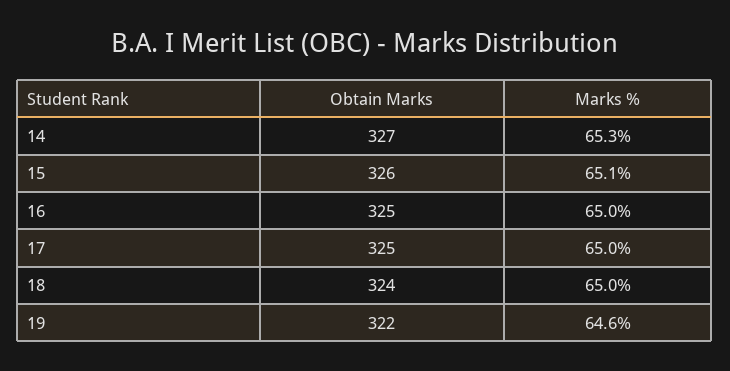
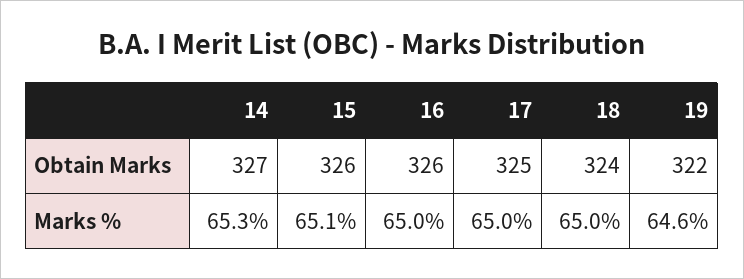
Obtain Marks, 16: 325 -> 326

